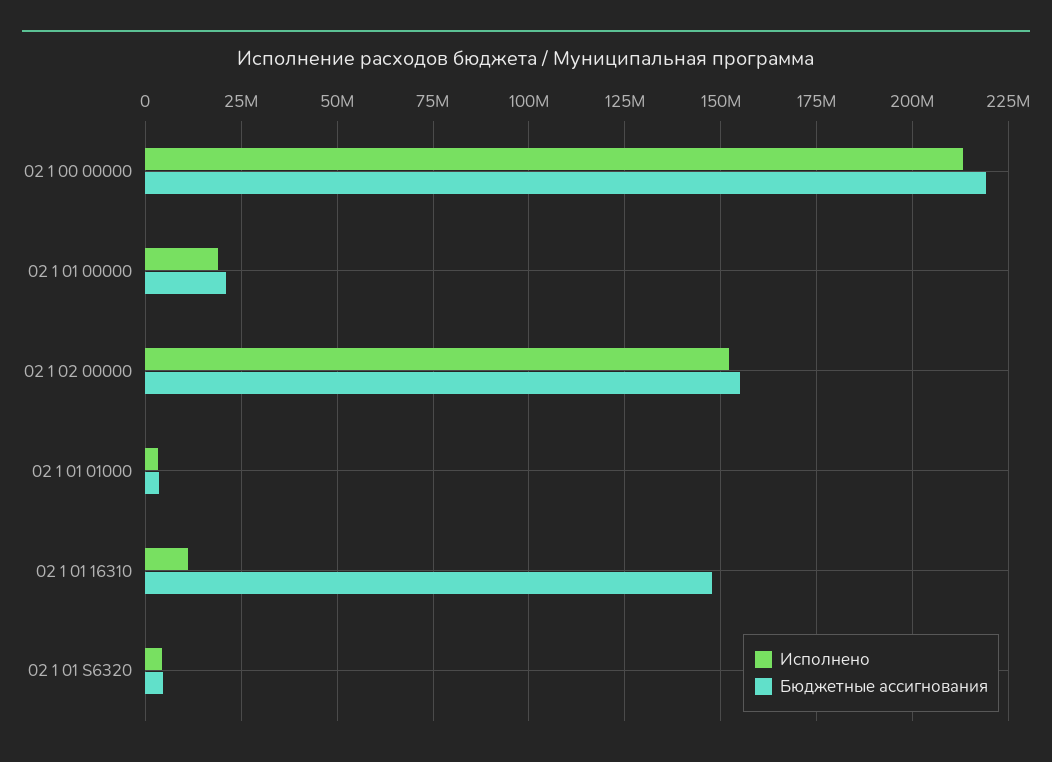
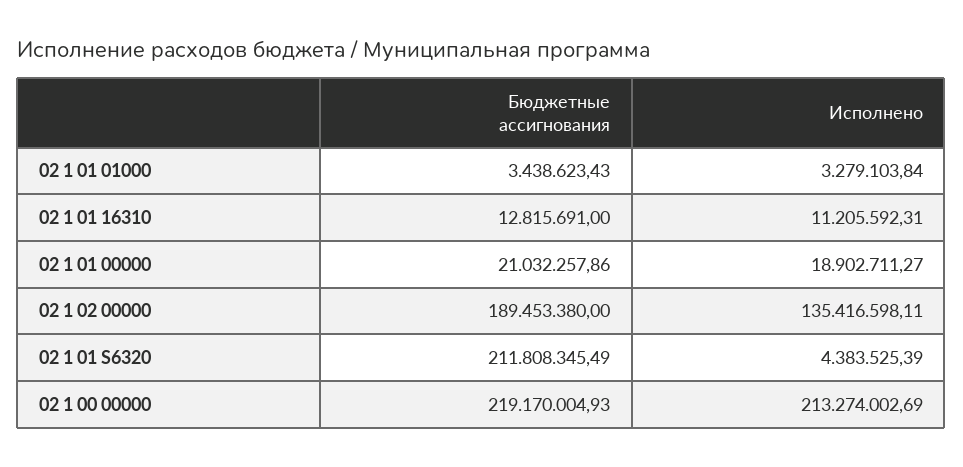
Исполнено, 02 1 02 00000: 152500000 -> 135416598.11
Бюджетные ассигнования, 02 1 02 00000: 155000000 -> 189453380
Бюджетные ассигнования, 02 1 01 16310: 147500000 -> 12815691
Бюджетные ассигнования, 02 1 01 S6320: 5000000 -> 211808345.49

